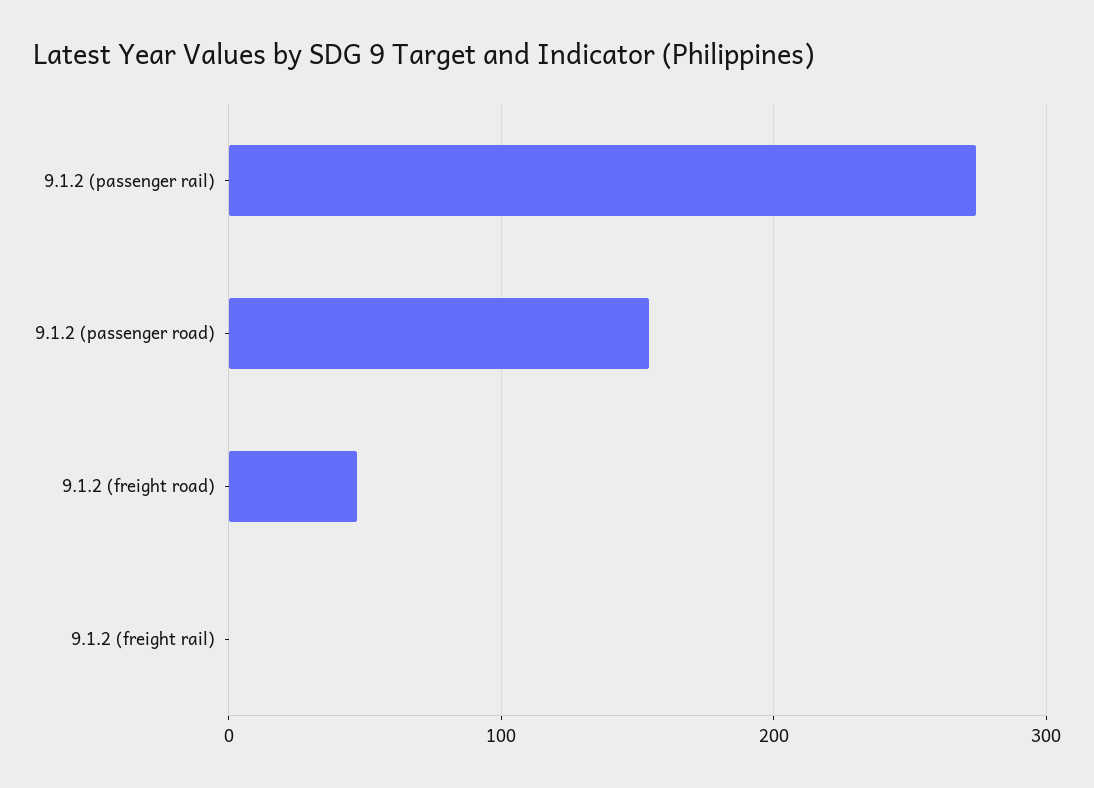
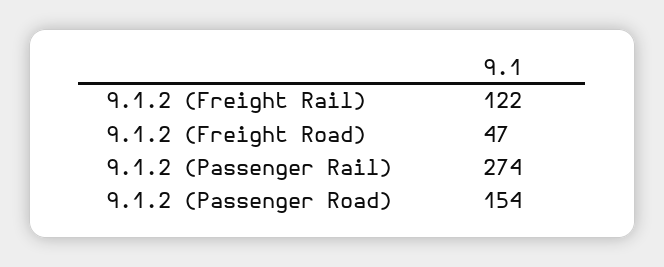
9.1.2 (freight rail): 0 -> 122

